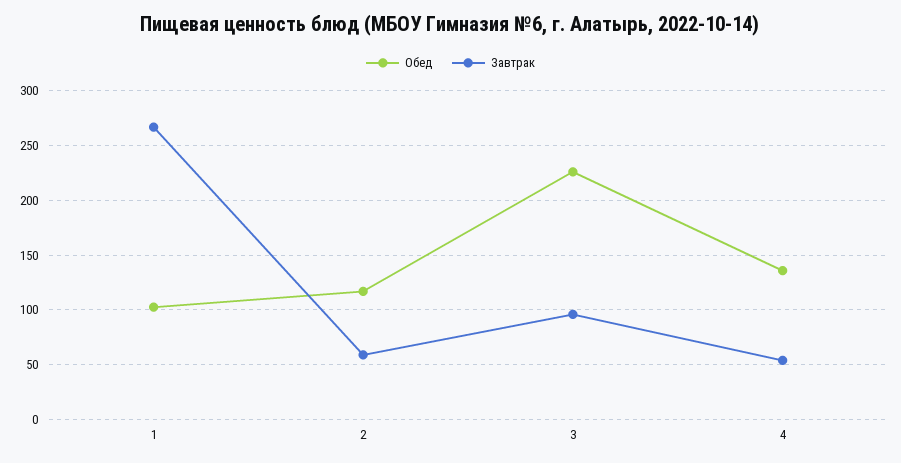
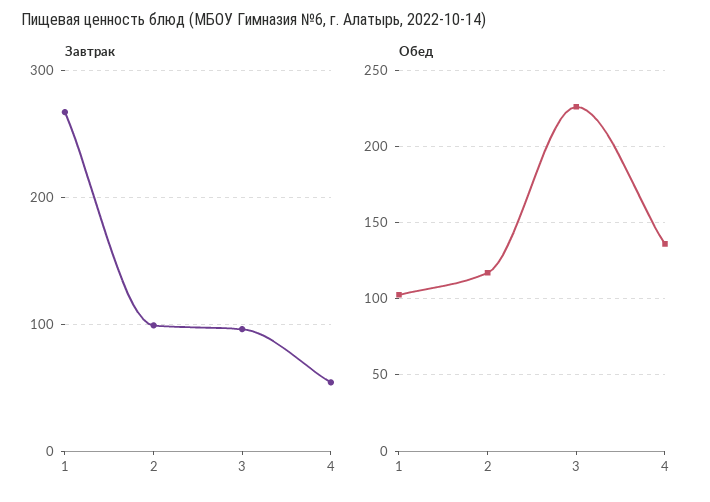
Завтрак, 2: 60 -> 100

